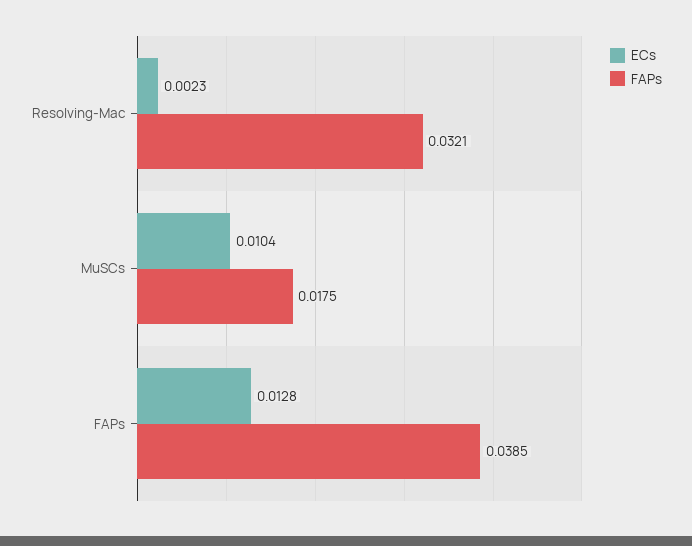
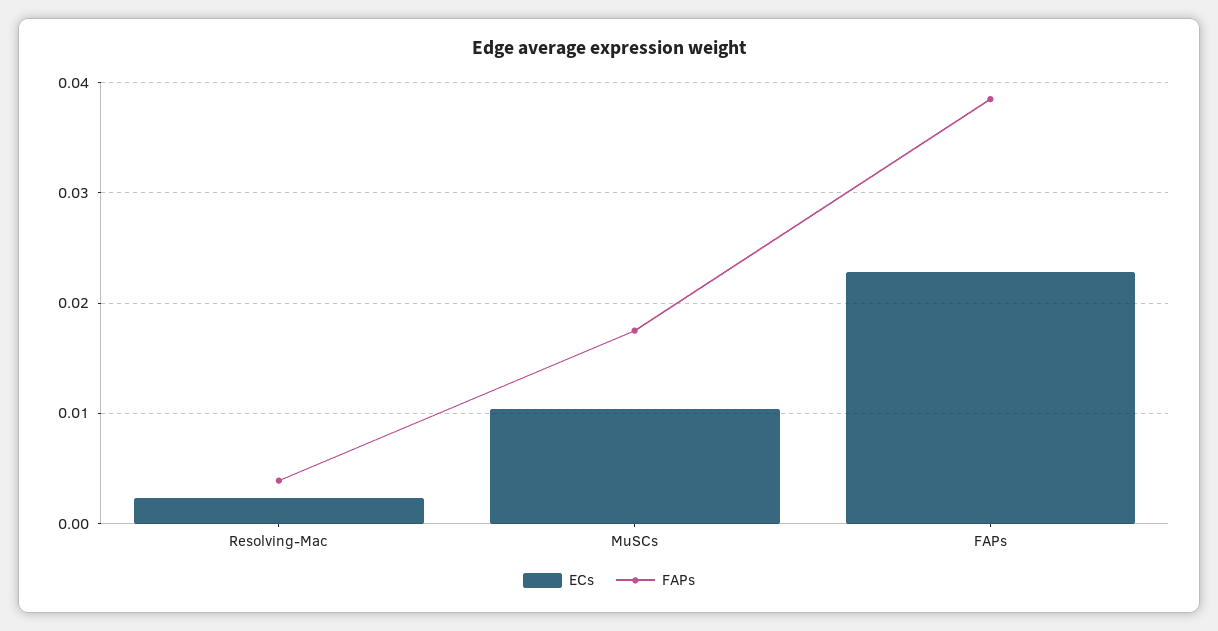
FAPs, Resolving-Mac: 0.0321 -> 0.004
ECs, FAPs: 0.0128 -> 0.023

